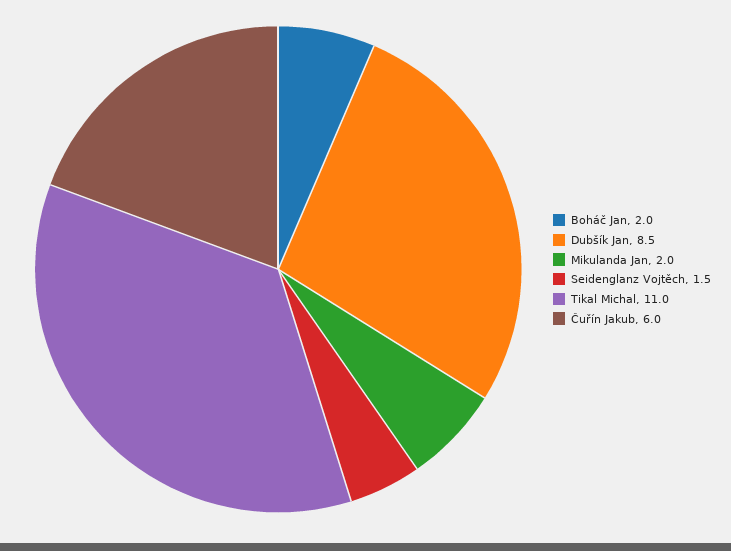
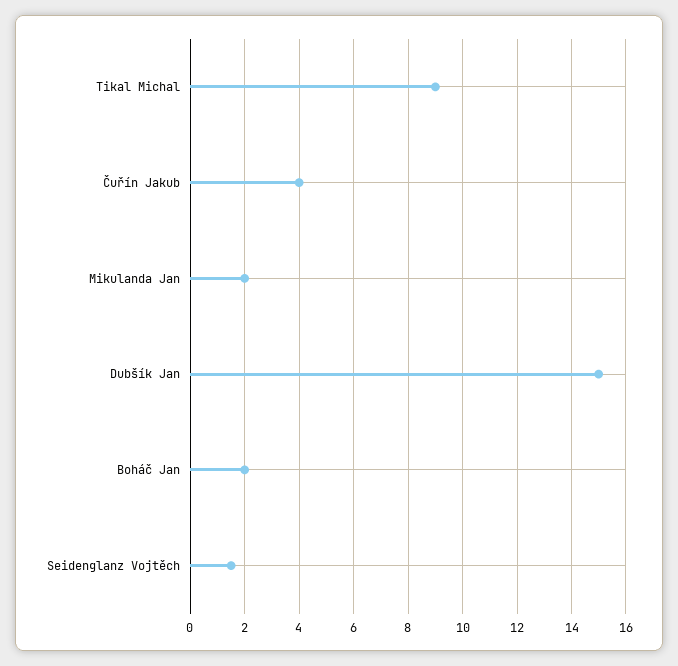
Dubšík Jan: 8.5 -> 15
Tikal Michal: 11 -> 9
Čuřín Jakub: 6 -> 4

